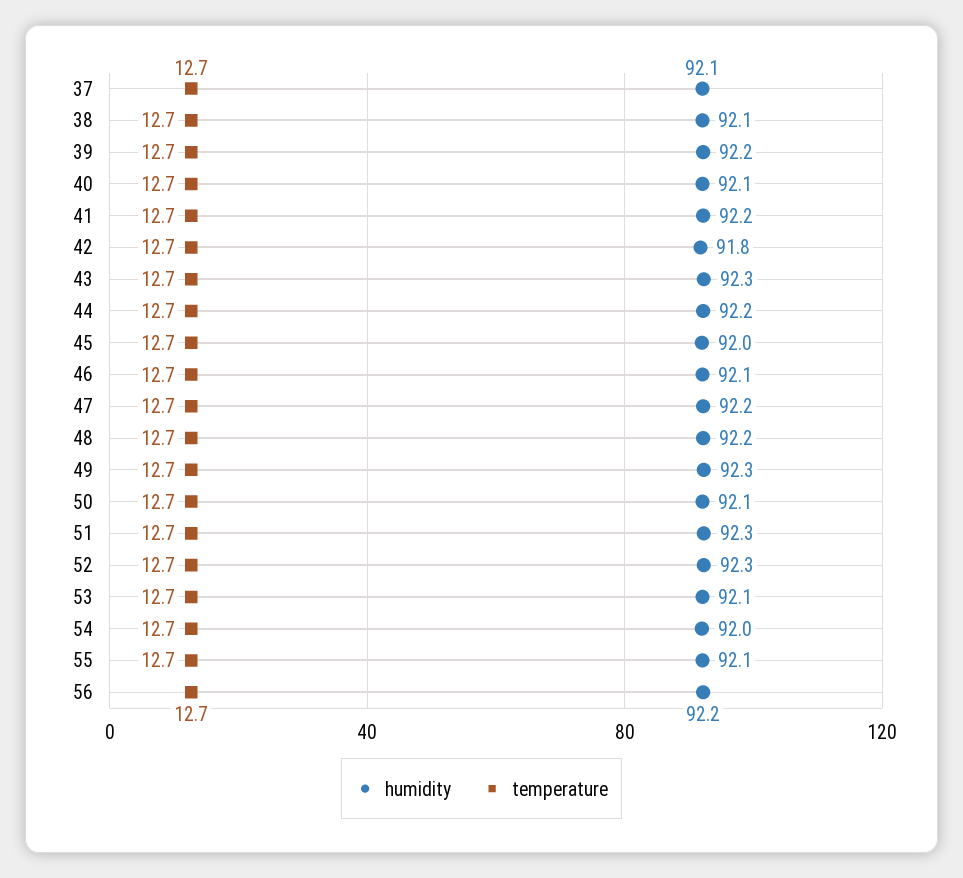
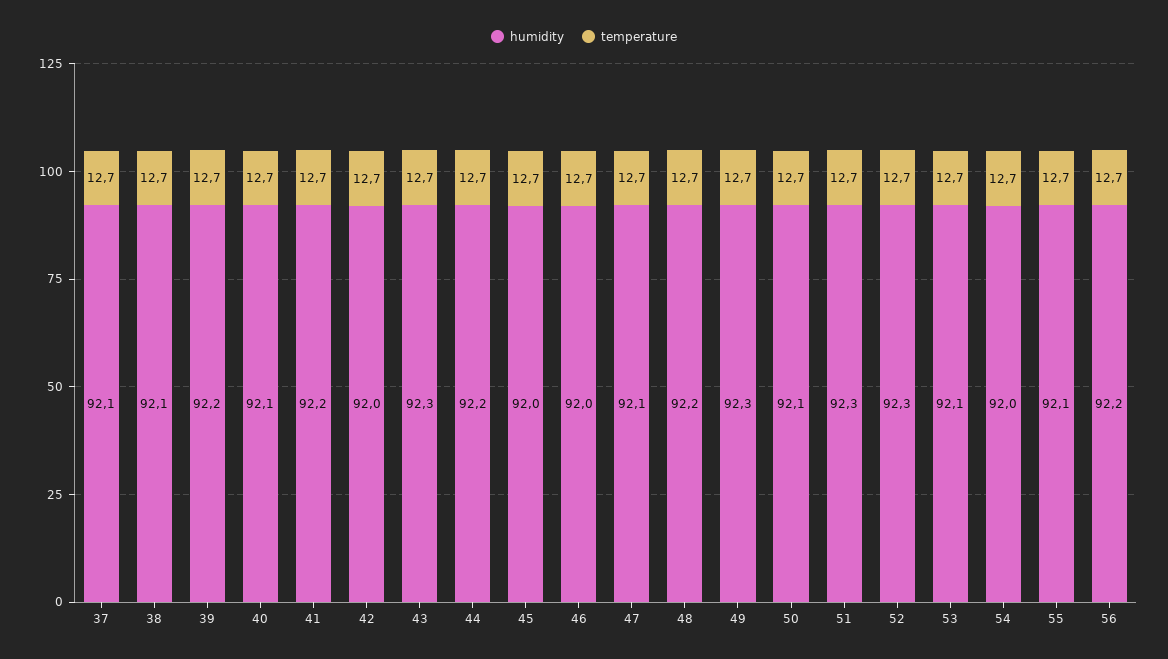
humidity, 42: 91.8 -> 92
humidity, 46: 92.1 -> 92
humidity, 47: 92.2 -> 92.1

